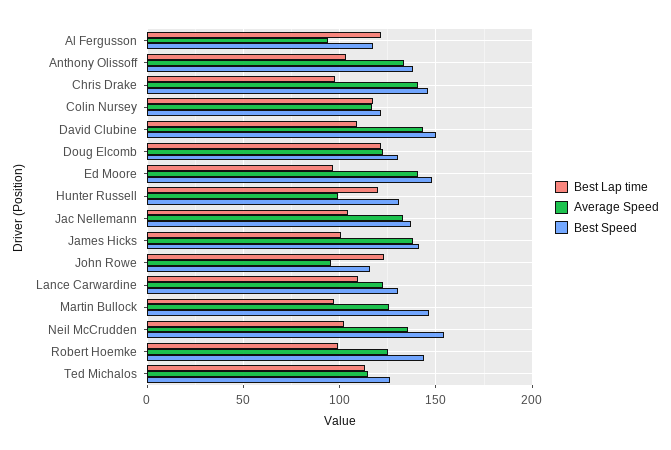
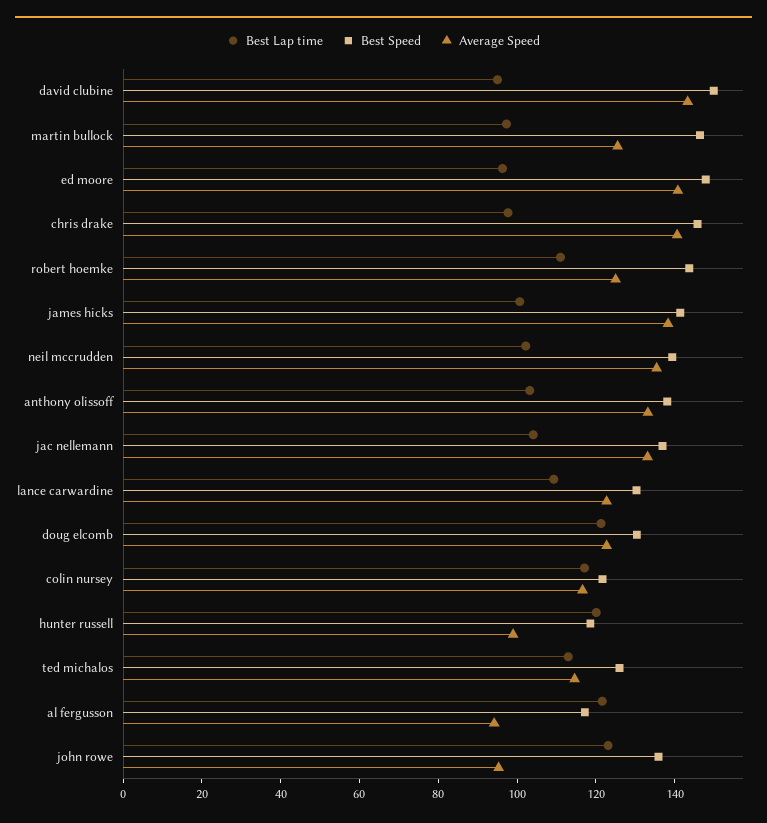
Best Lap time, David Clubine: 110 -> 95
Best Speed, Hunter Russell: 130 -> 120
Best Speed, John Rowe: 115 -> 135
Best Speed, Neil McCrudden: 155 -> 140
Best Lap time, Robert Hoemke: 100 -> 110

